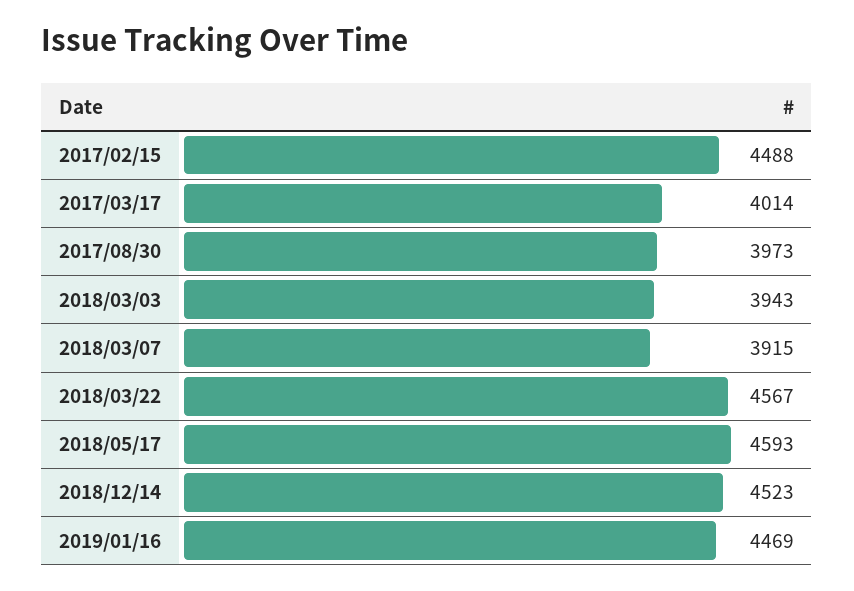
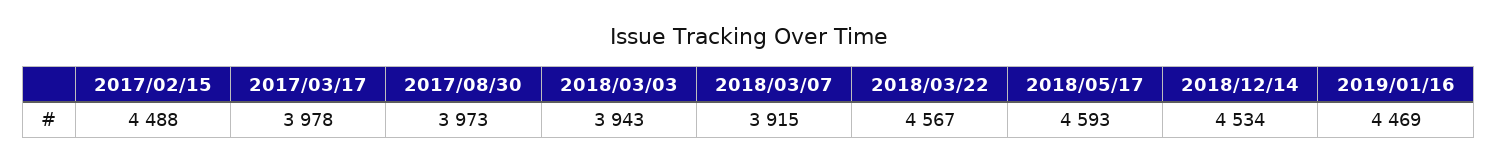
2017/03/17: 4014 -> 3978
2018/12/14: 4523 -> 4534

